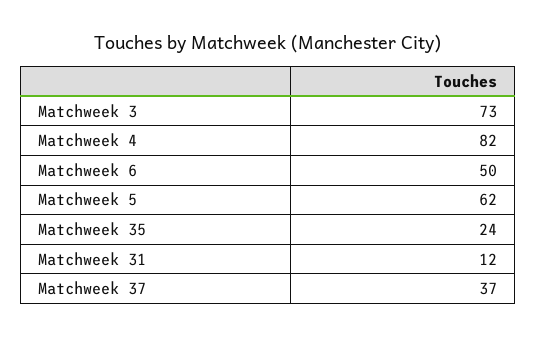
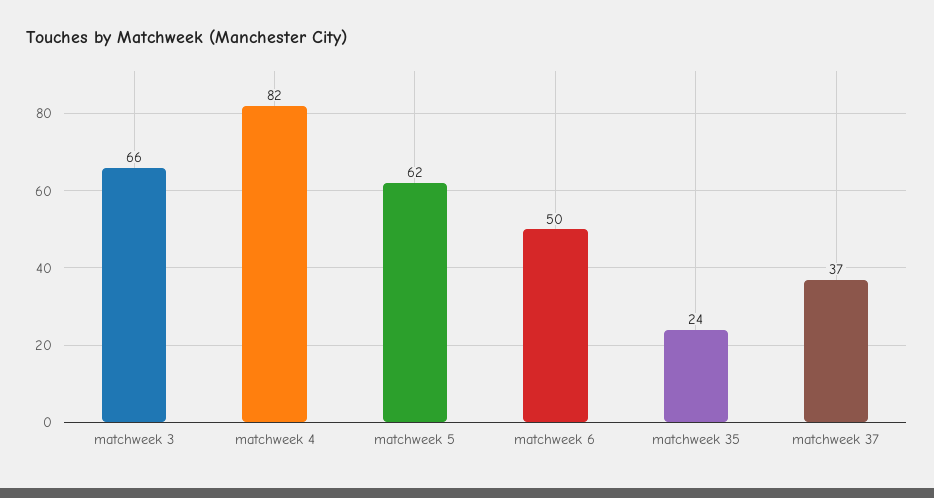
Matchweek 3: 73 -> 66
Matchweek 31: 12 -> none

